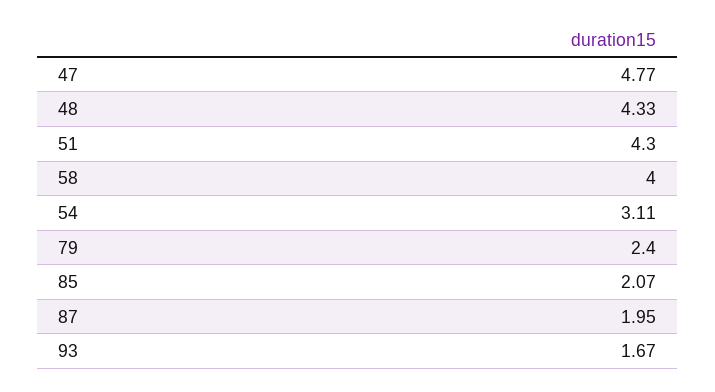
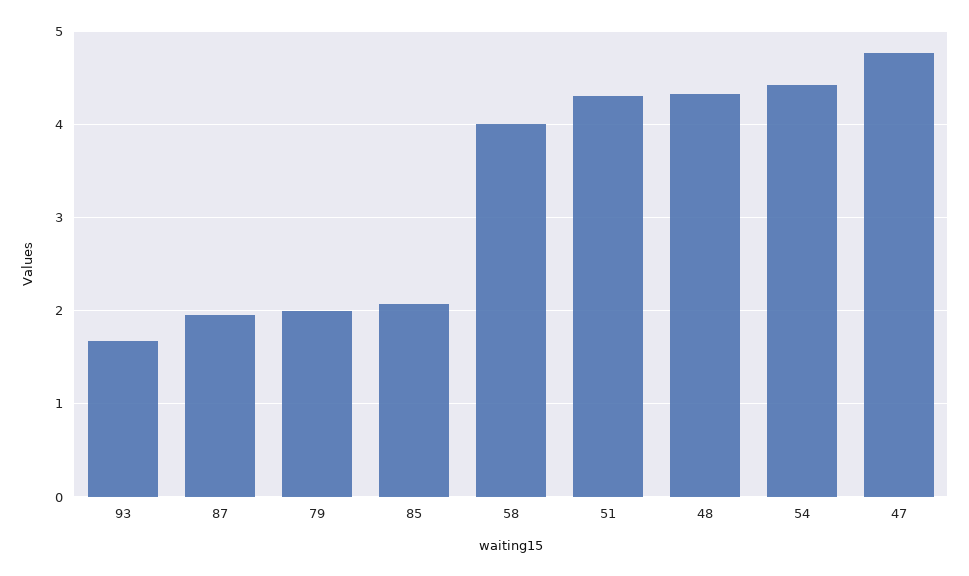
54: 3.11 -> 4.4
79: 2.4 -> 2

